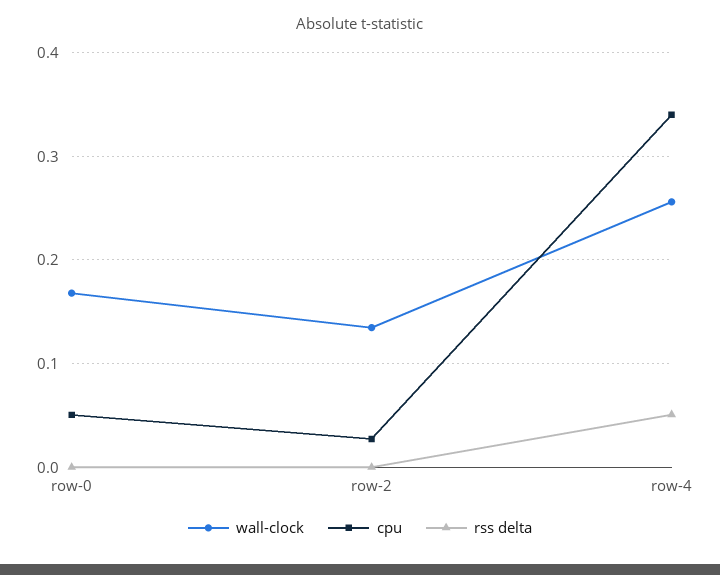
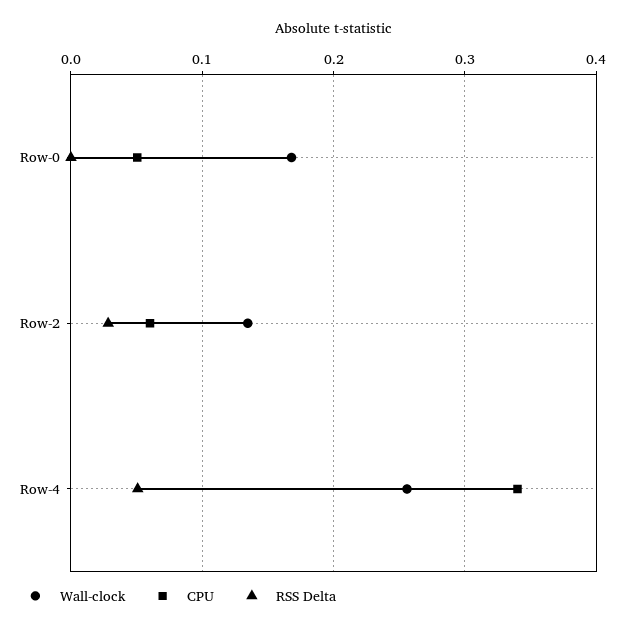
cpu, row-2: 0.03 -> 0.06
rss delta, row-2: 0 -> 0.03

